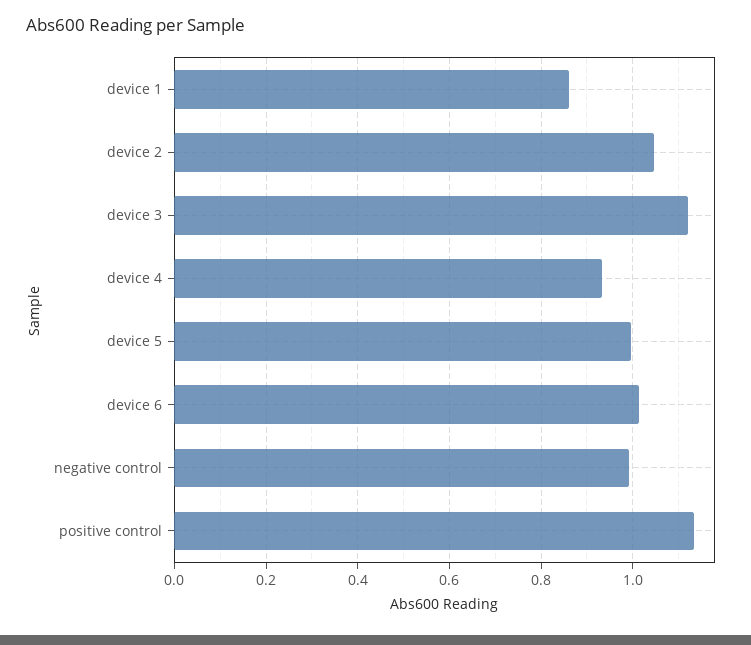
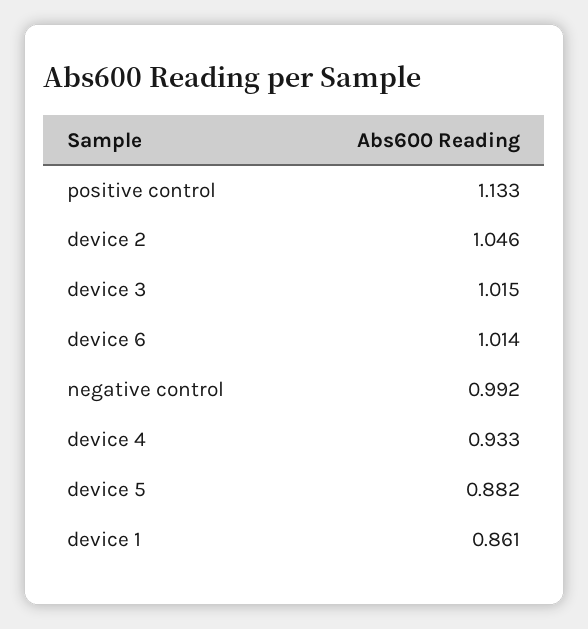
device 3: 1.12 -> 1.015
device 5: 1 -> 0.882

